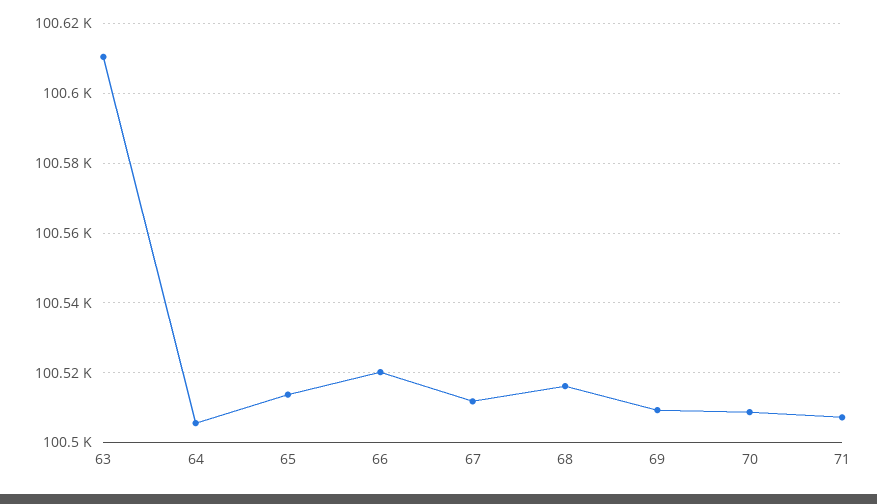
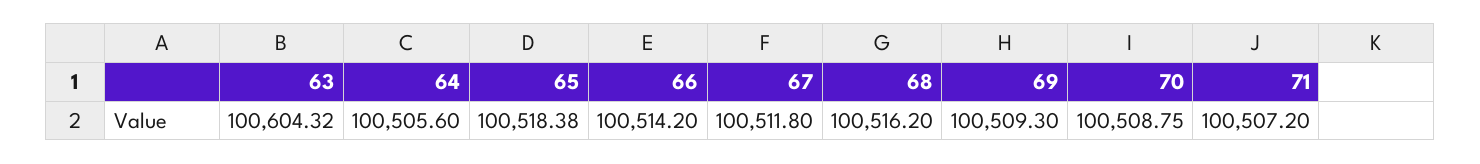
63: 100610 -> 100604.32
65: 100514 -> 100518.38
66: 100520 -> 100514.2

